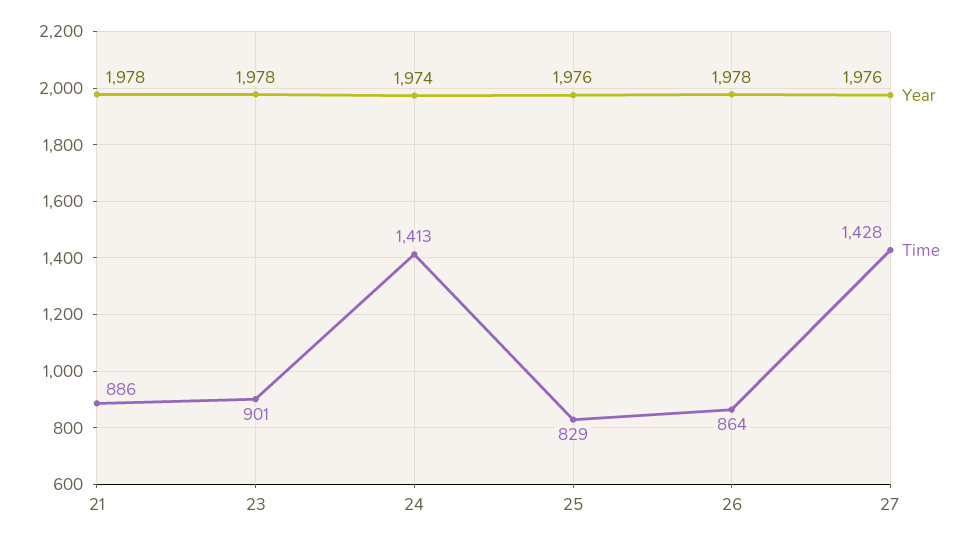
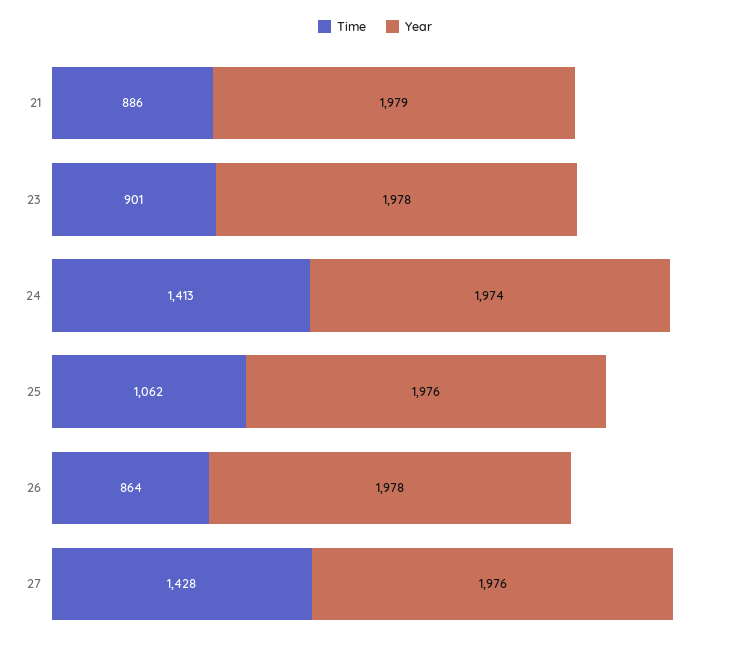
Year, 21: 1978 -> 1979
Time, 25: 829 -> 1062

